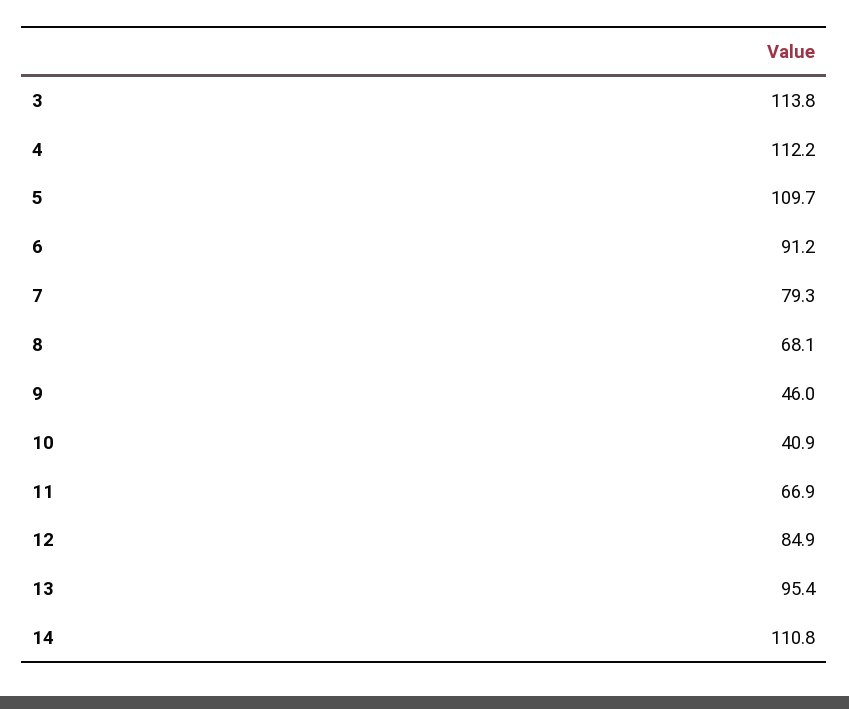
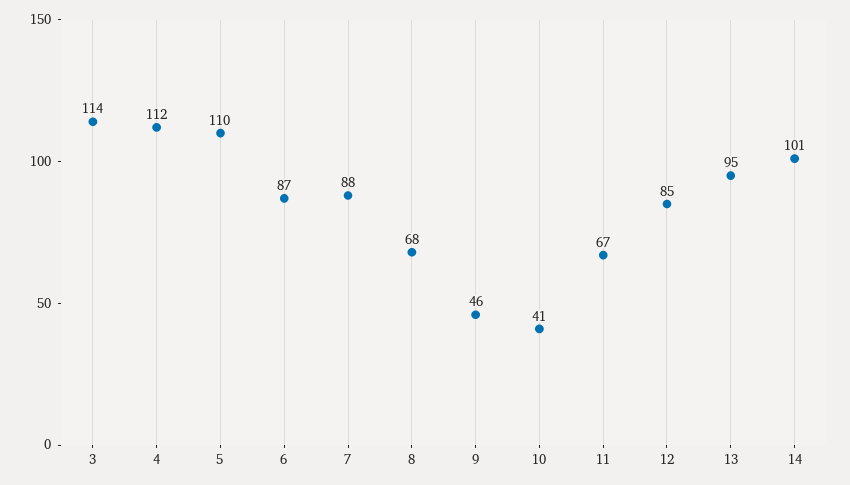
6: 91.2 -> 87
7: 79.3 -> 88
14: 110.8 -> 101

